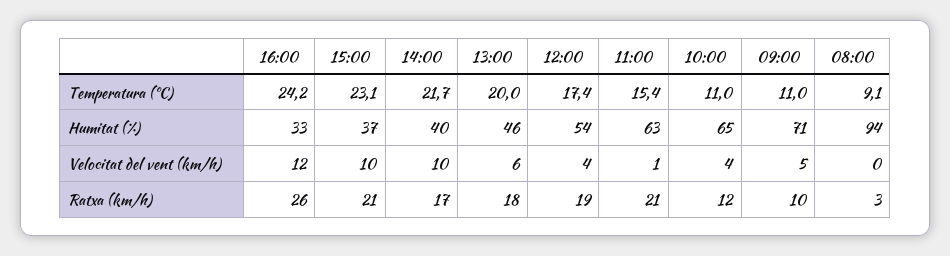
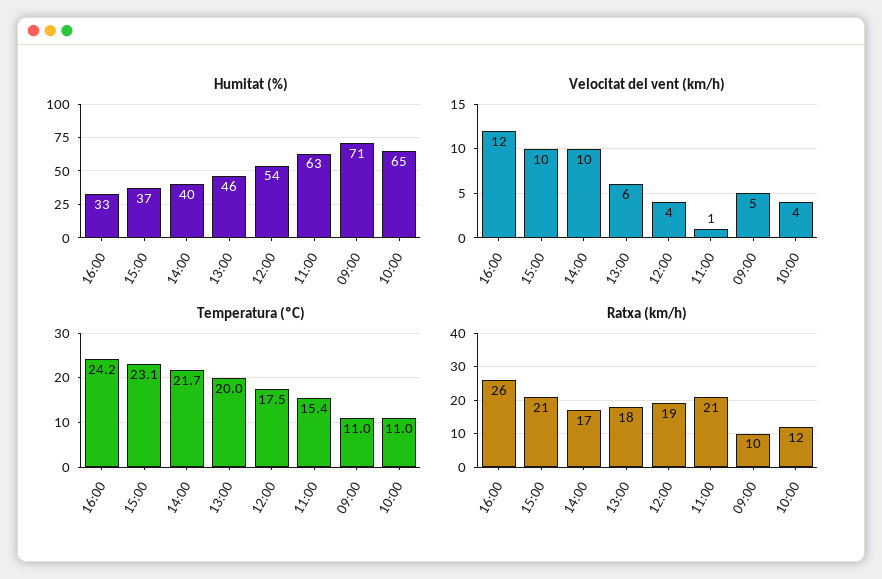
Temperatura (ºC), 12:00: 17.4 -> 17.5
Temperatura (ºC), 08:00: 9.1 -> none
Humitat (%), 08:00: 94 -> none
Velocitat del vent (km/h), 08:00: 0 -> none
Ratxa (km/h), 08:00: 3 -> none

